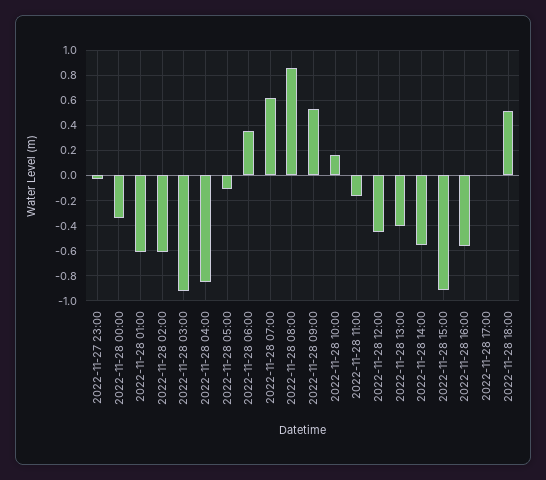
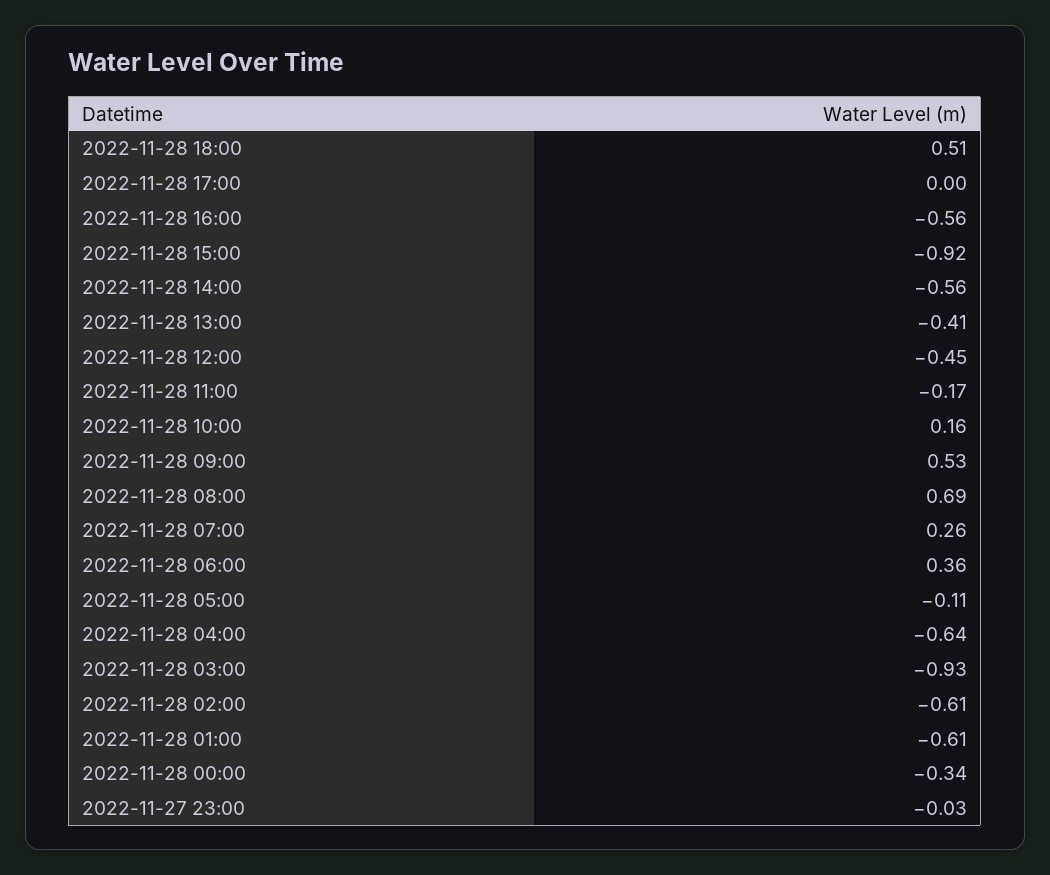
2022-11-28 04:00: -0.85 -> -0.64
2022-11-28 07:00: 0.6 -> 0.26
2022-11-28 08:00: 0.85 -> 0.69

